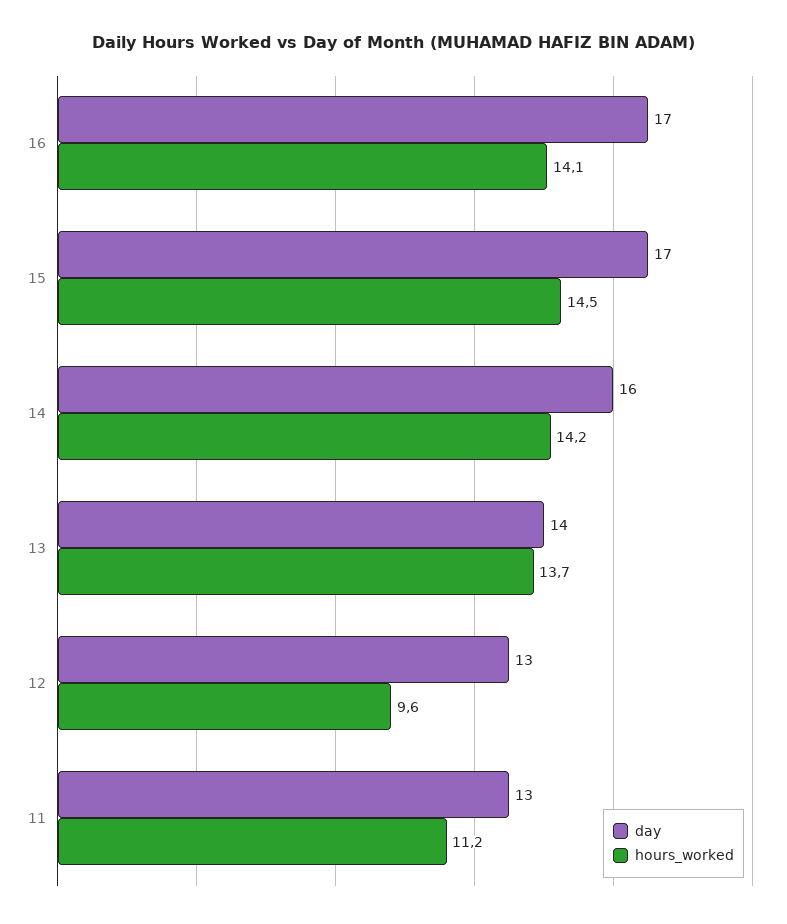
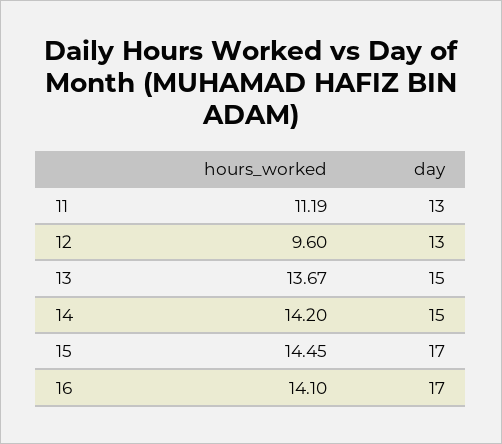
day, 14: 16 -> 15
day, 13: 14 -> 15

